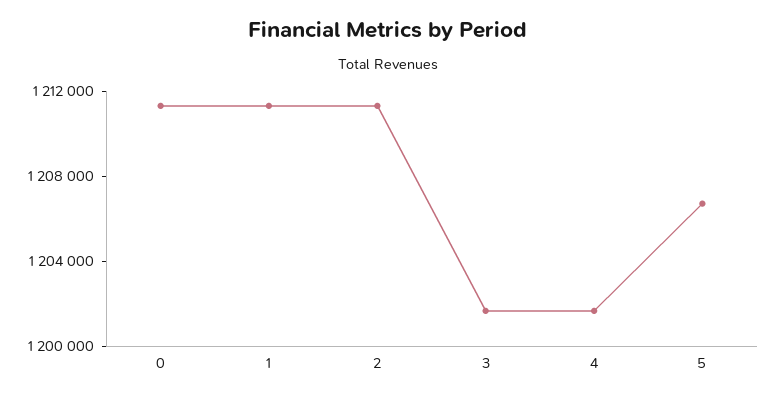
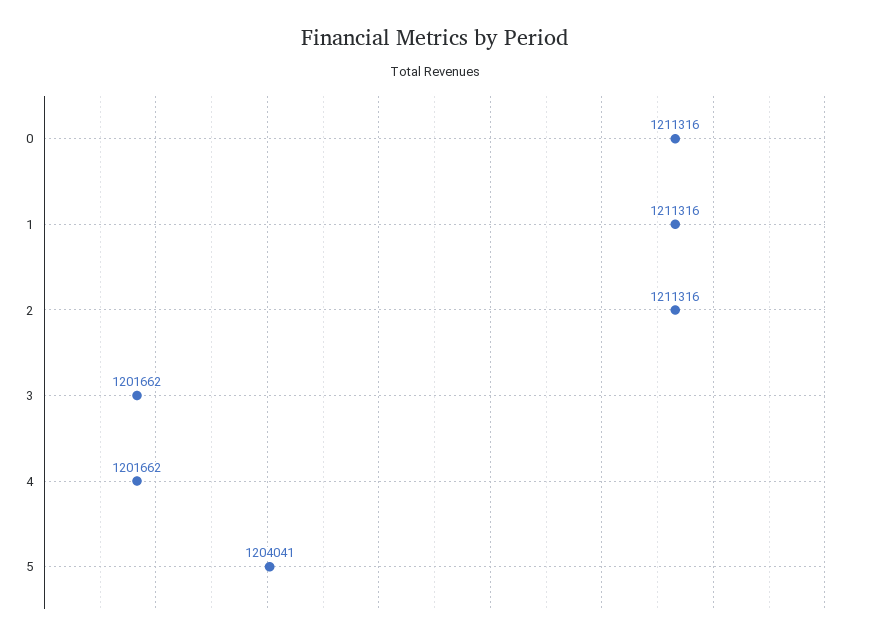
5: 1207000 -> 1204041

